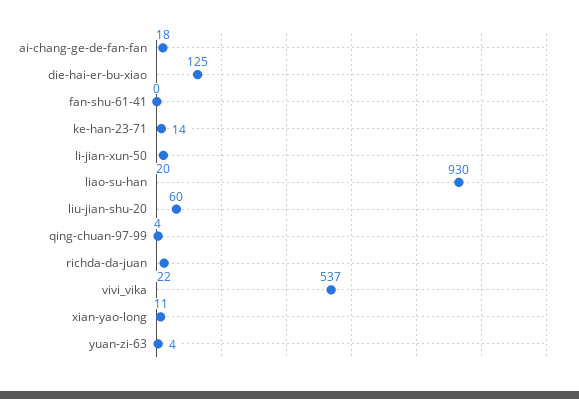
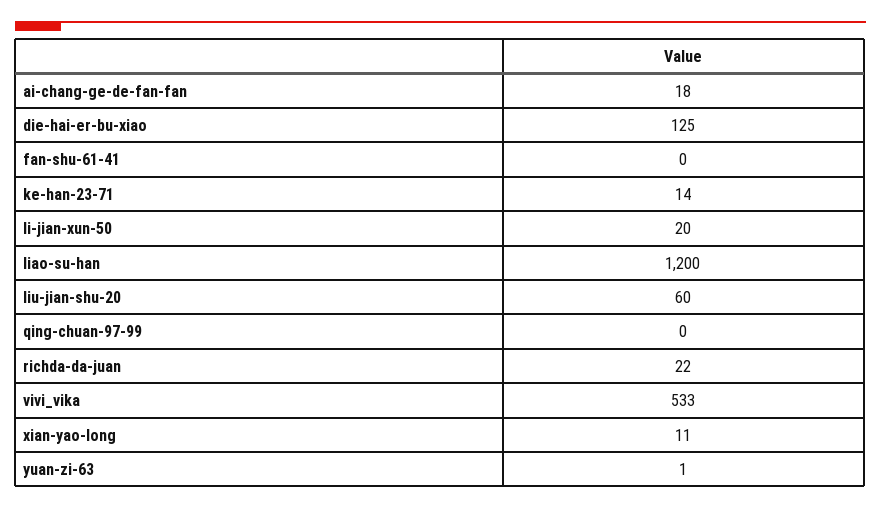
liao-su-han: 930 -> 1200
qing-chuan-97-99: 4 -> 0
vivi_vika: 537 -> 533
yuan-zi-63: 4 -> 1

